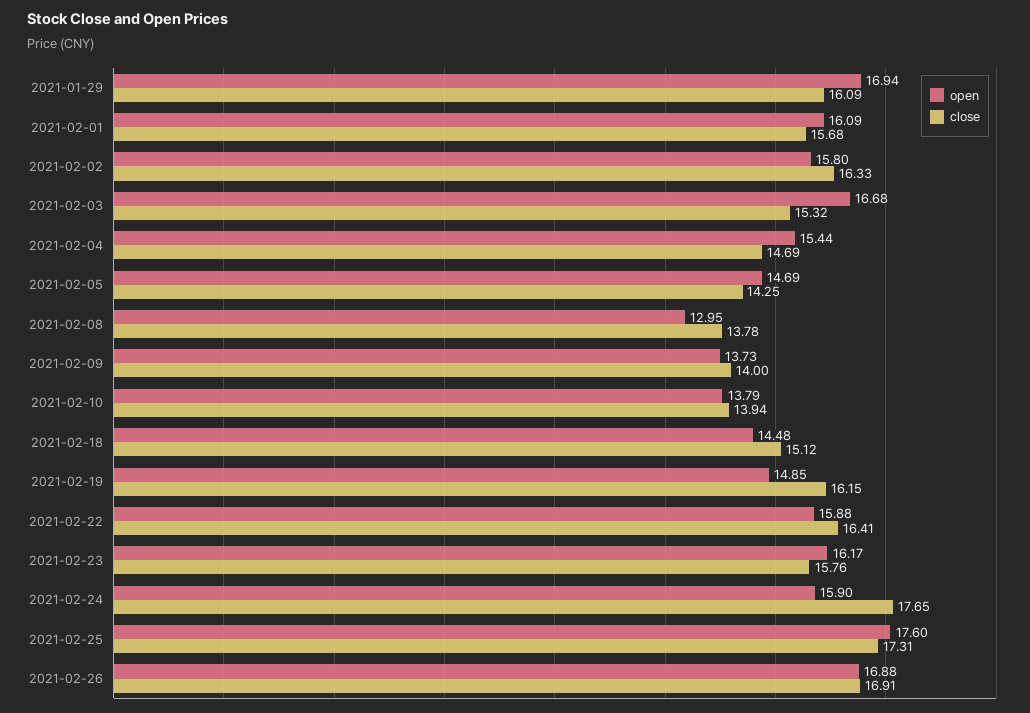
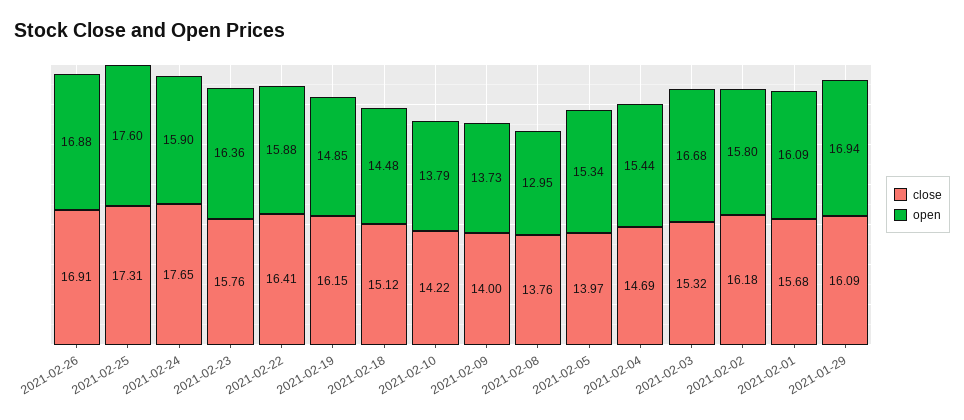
close, 2021-02-02: 16.33 -> 16.18
open, 2021-02-05: 14.69 -> 15.34
close, 2021-02-05: 14.25 -> 13.97
close, 2021-02-08: 13.78 -> 13.76
close, 2021-02-10: 13.94 -> 14.22
open, 2021-02-23: 16.17 -> 16.36

